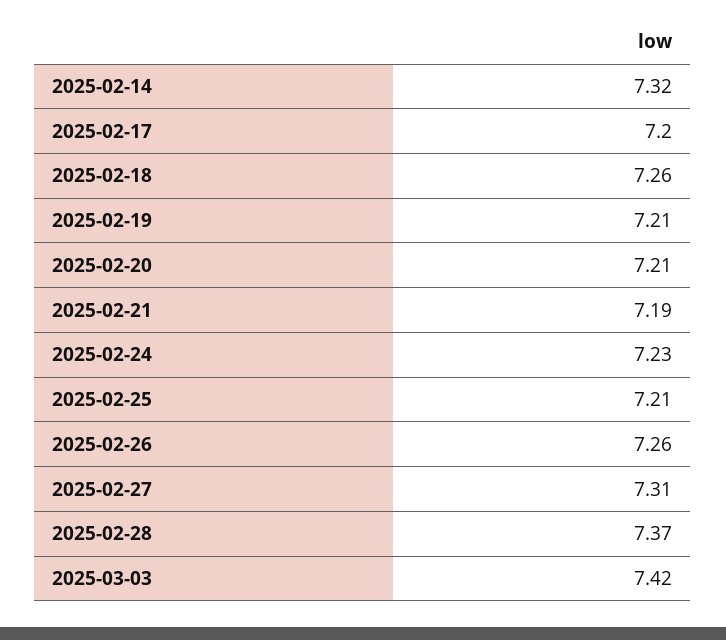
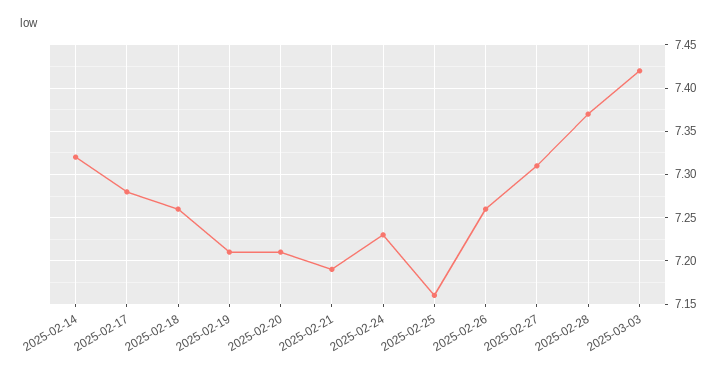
2025-02-17: 7.2 -> 7.28
2025-02-25: 7.21 -> 7.16

